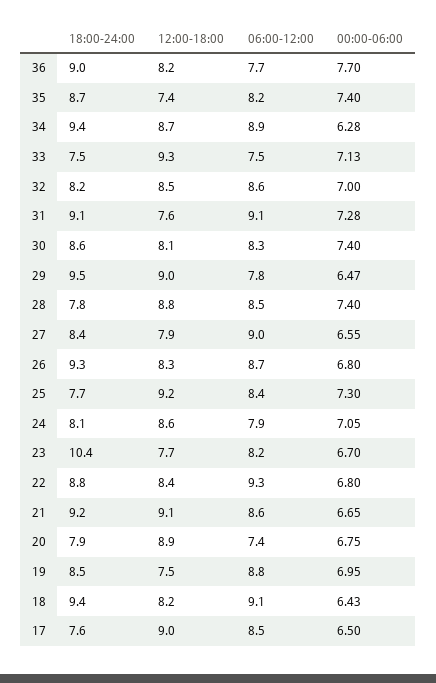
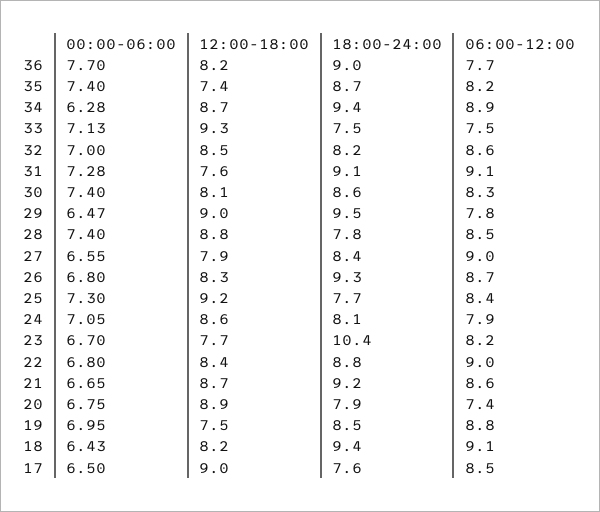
06:00-12:00, 22: 9.3 -> 9
12:00-18:00, 21: 9.1 -> 8.7

